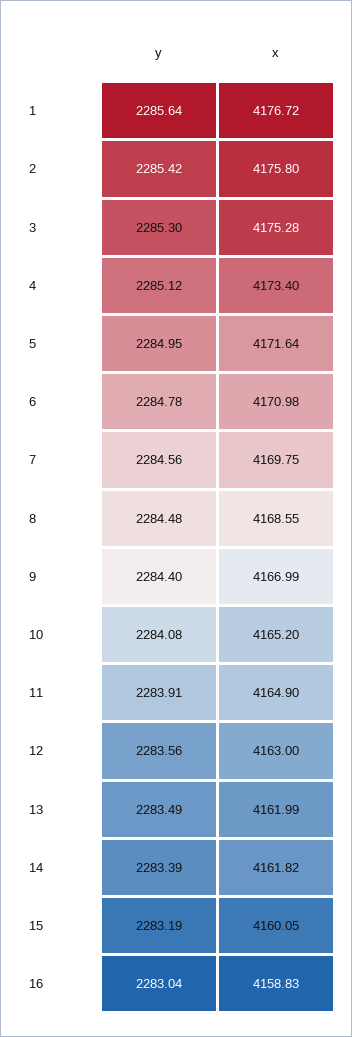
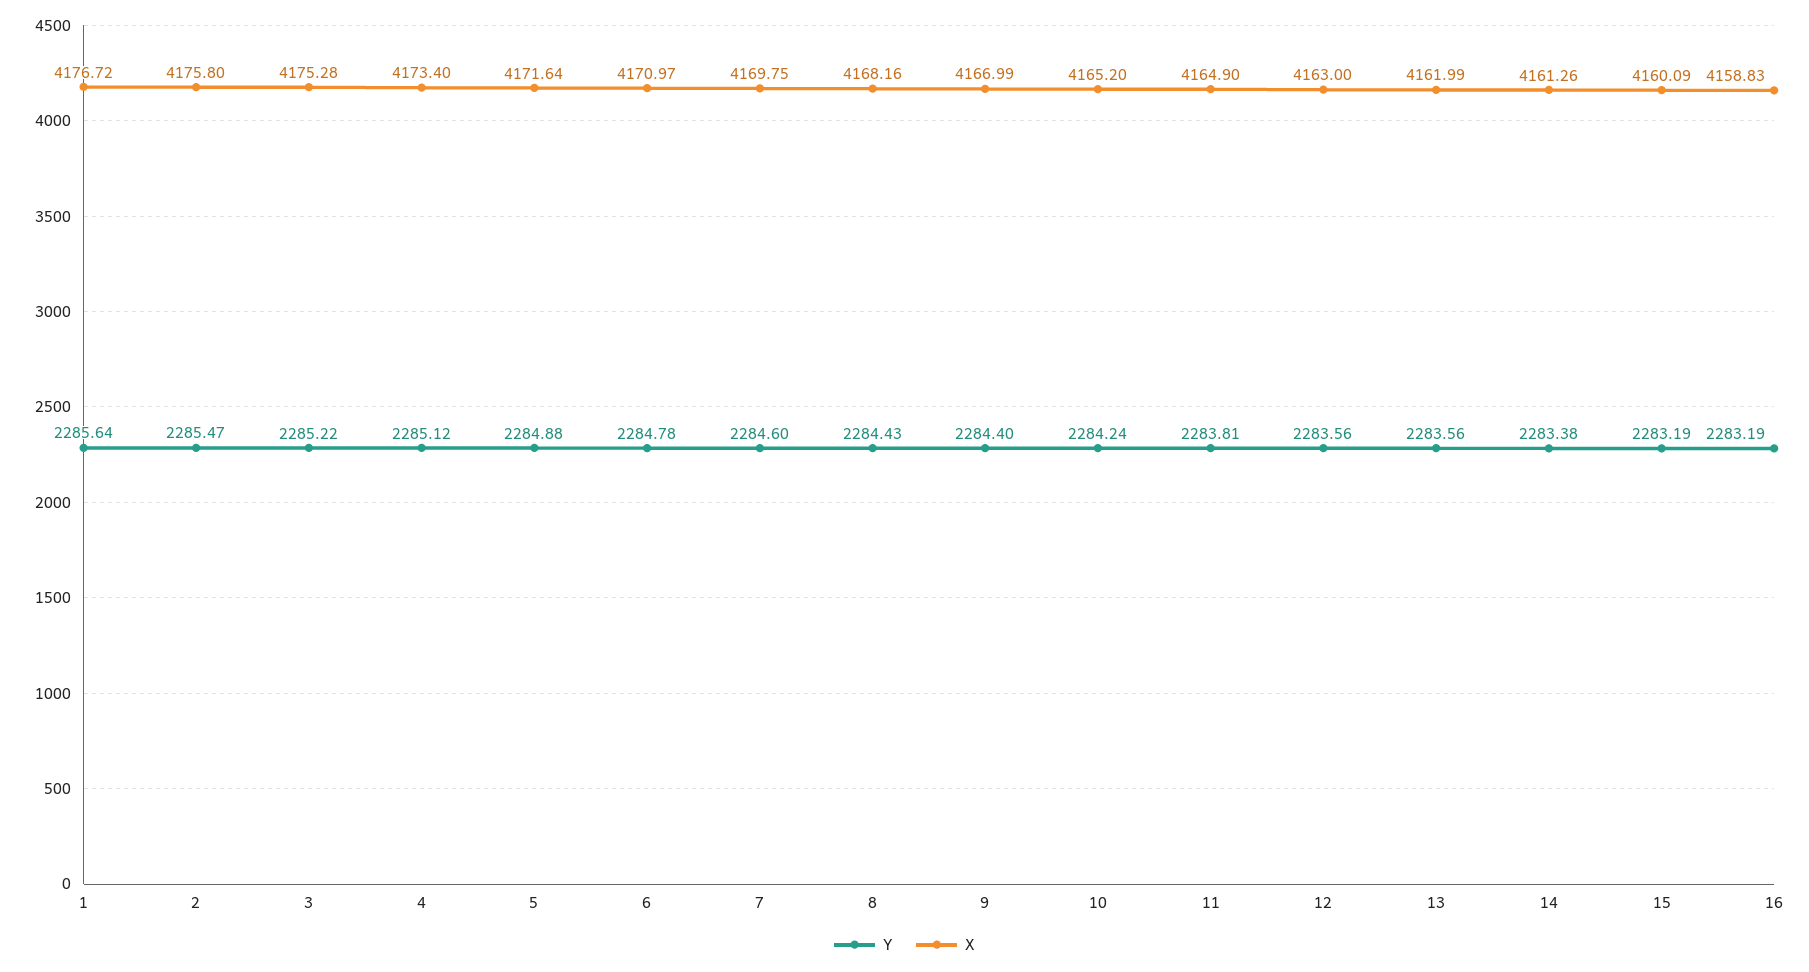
y, 2: 2285.42 -> 2285.47
y, 3: 2285.3 -> 2285.22
y, 5: 2284.95 -> 2284.88
x, 6: 4170.98 -> 4170.97
y, 7: 2284.56 -> 2284.6
y, 8: 2284.48 -> 2284.43
x, 8: 4168.55 -> 4168.16
y, 10: 2284.08 -> 2284.24
y, 11: 2283.91 -> 2283.81
y, 13: 2283.49 -> 2283.56
y, 14: 2283.39 -> 2283.38
x, 14: 4161.82 -> 4161.26
x, 15: 4160.05 -> 4160.09
y, 16: 2283.04 -> 2283.19

